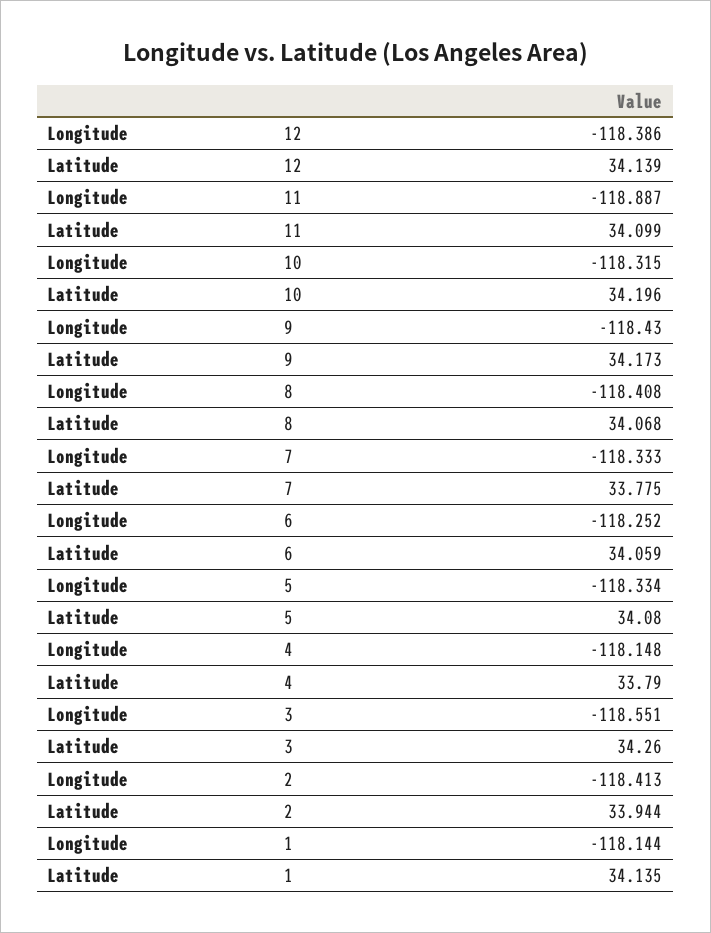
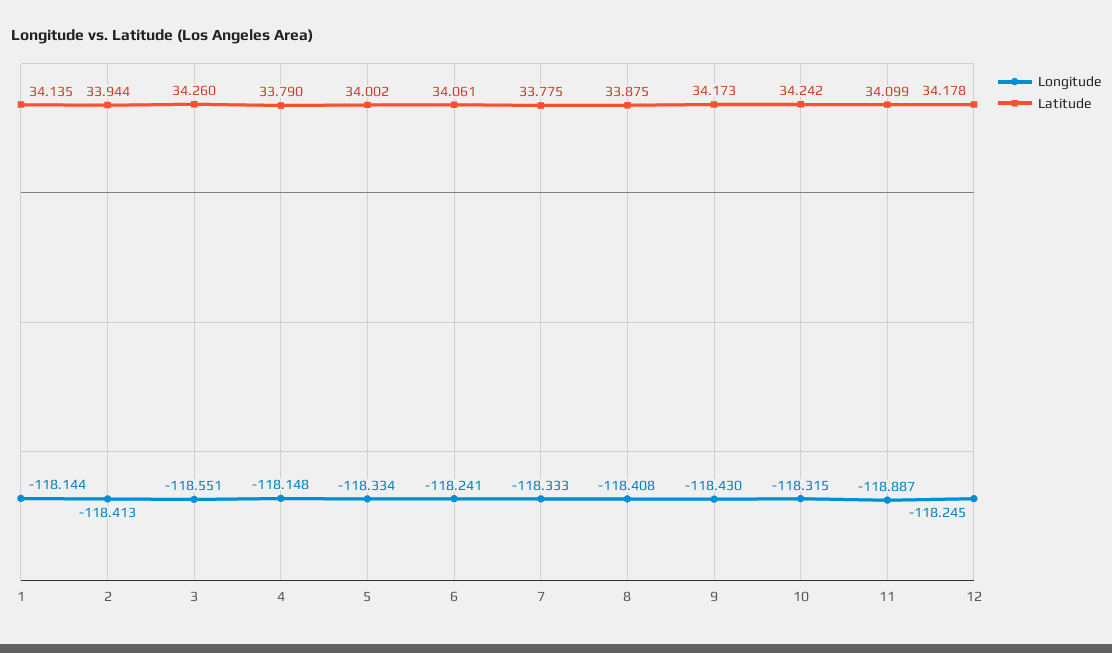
Longitude, 12: -118.386 -> -118.245
Latitude, 12: 34.139 -> 34.178
Latitude, 10: 34.196 -> 34.242
Latitude, 8: 34.068 -> 33.875
Longitude, 6: -118.252 -> -118.241
Latitude, 6: 34.059 -> 34.061
Latitude, 5: 34.08 -> 34.002

